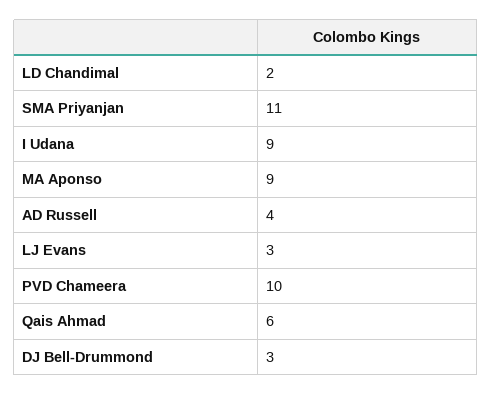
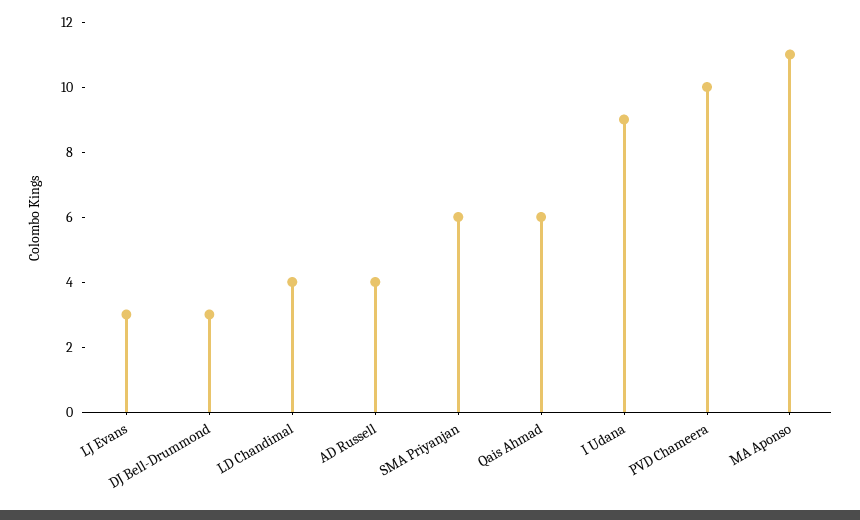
LD Chandimal: 2 -> 4
SMA Priyanjan: 11 -> 6
MA Aponso: 9 -> 11

